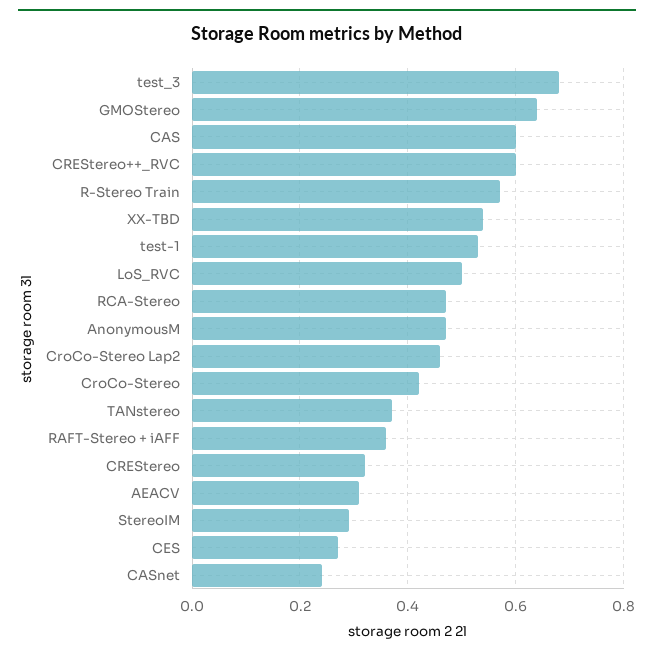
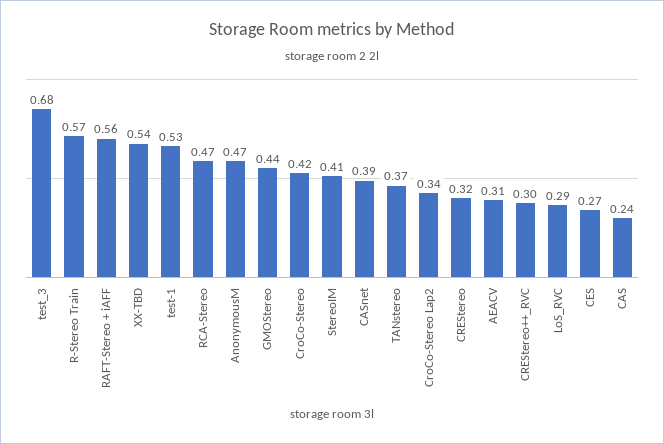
GMOStereo: 0.65 -> 0.44
CAS: 0.6 -> 0.24
CREStereo++_RVC: 0.6 -> 0.3
LoS_RVC: 0.5 -> 0.29
CroCo-Stereo Lap2: 0.45 -> 0.34
RAFT-Stereo + iAFF: 0.35 -> 0.56
StereoIM: 0.3 -> 0.41
CASnet: 0.25 -> 0.39

